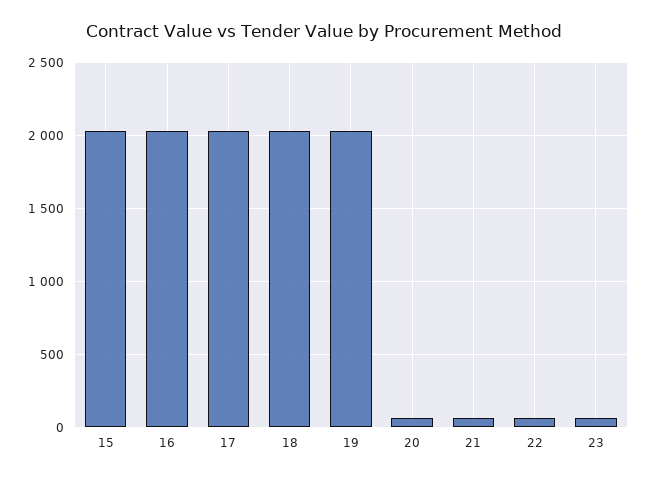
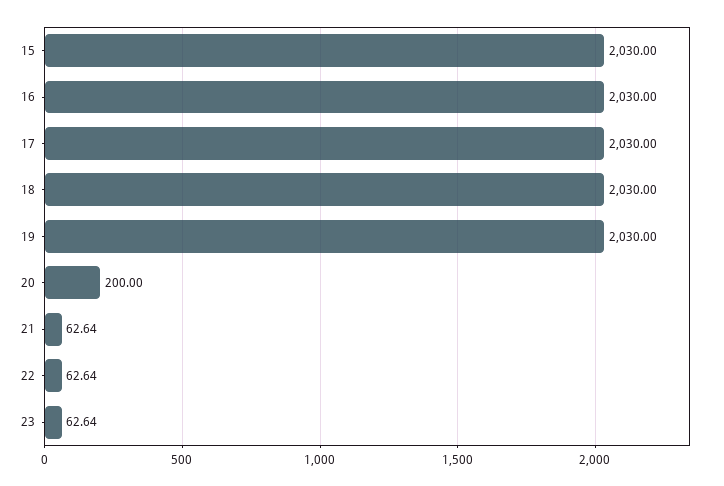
20: 50 -> 200

